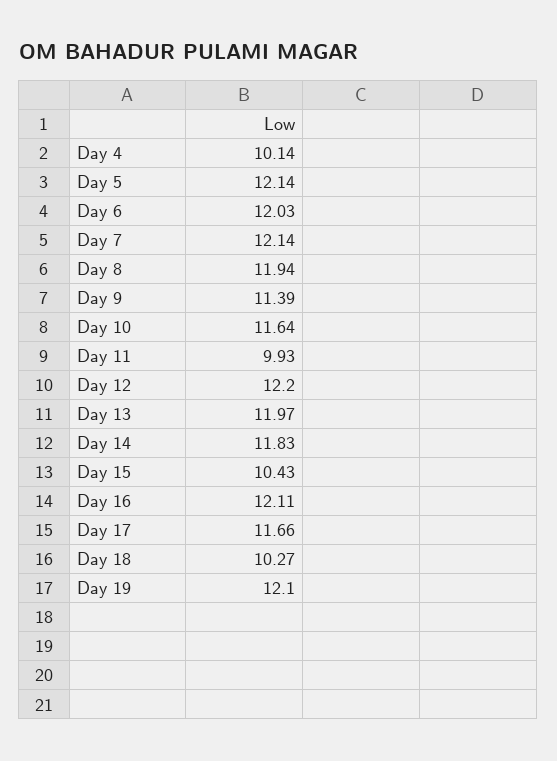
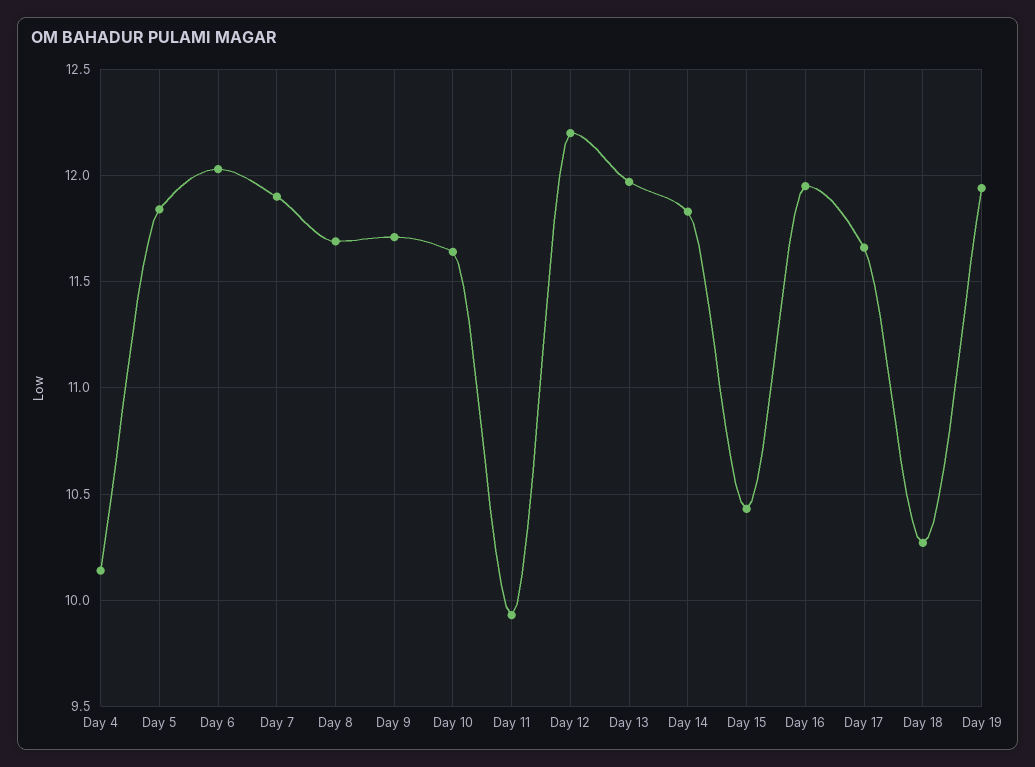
Day 5: 12.14 -> 11.85
Day 7: 12.14 -> 11.9
Day 8: 11.94 -> 11.7
Day 9: 11.39 -> 11.7
Day 16: 12.11 -> 11.95
Day 19: 12.1 -> 11.95

